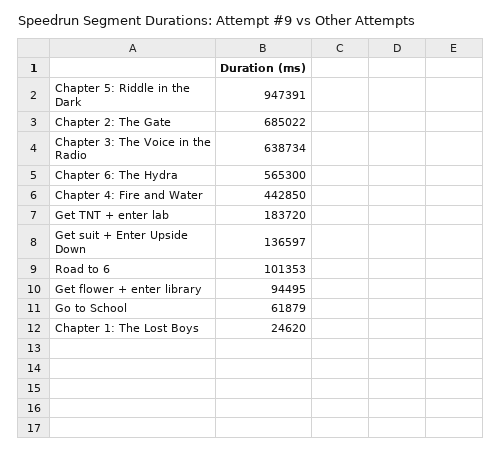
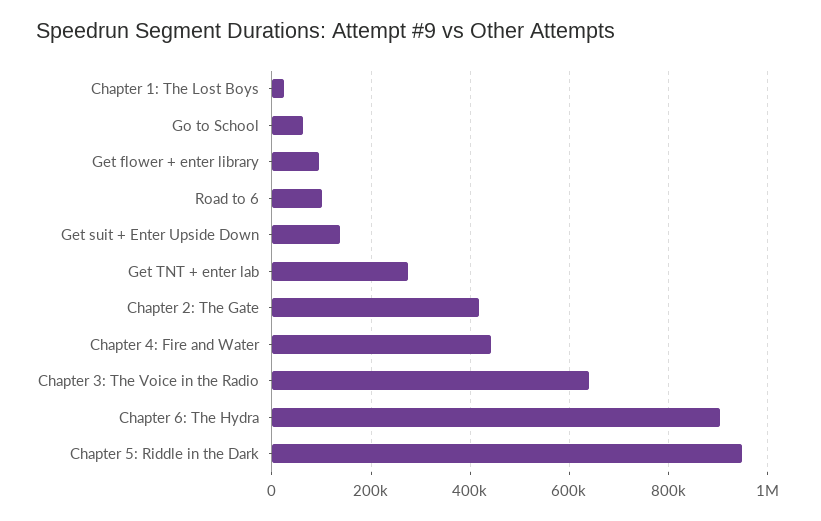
Chapter 2: The Gate: 685022 -> 420000
Chapter 6: The Hydra: 565300 -> 900000
Get TNT + enter lab: 183720 -> 280000

